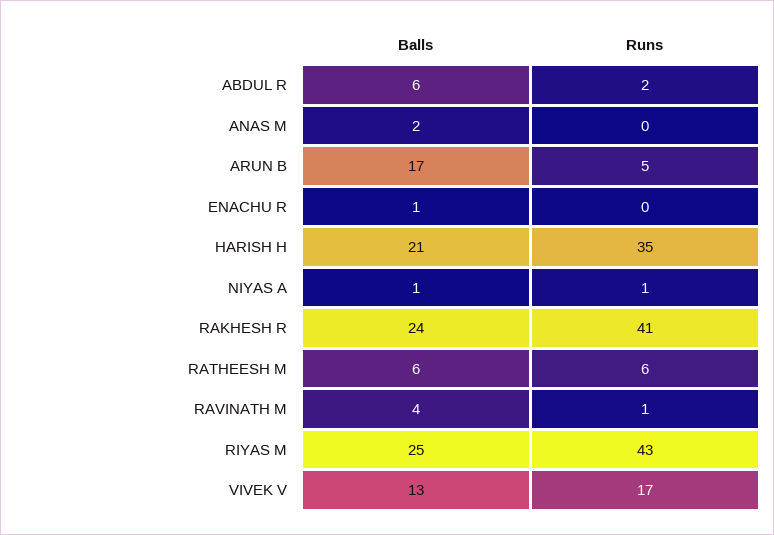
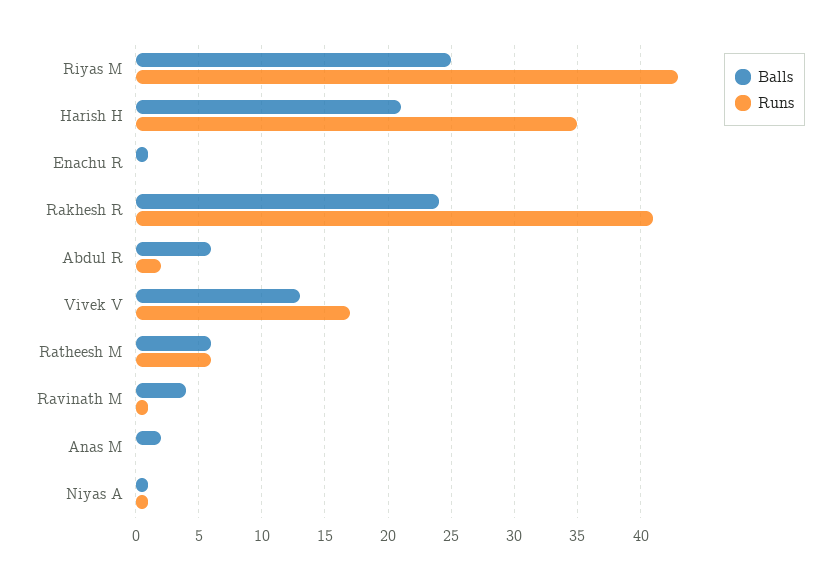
Balls, ARUN B: 17 -> none
Runs, ARUN B: 5 -> none

